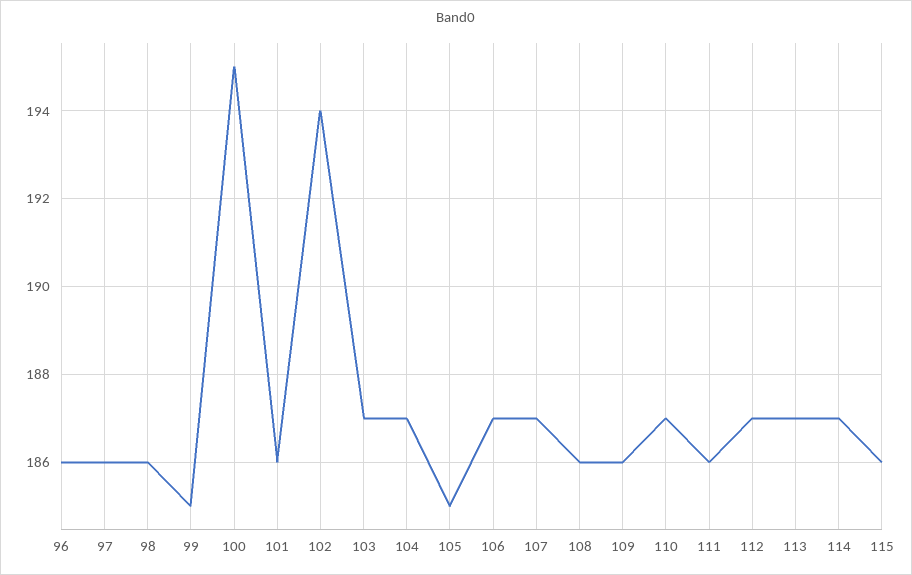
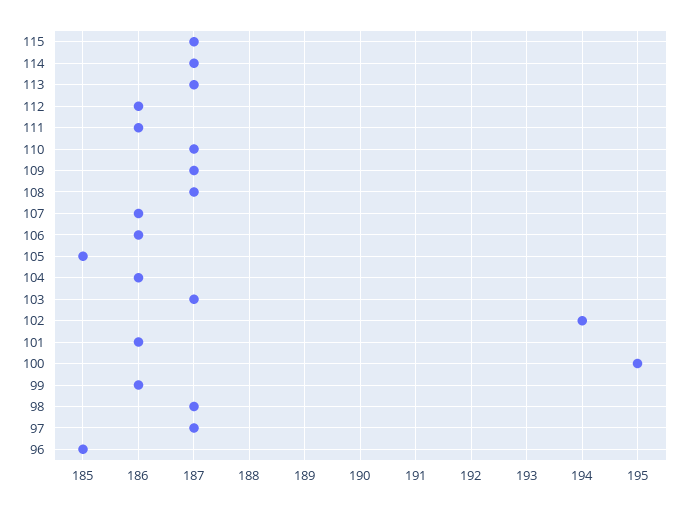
96: 186 -> 185
97: 186 -> 187
98: 186 -> 187
99: 185 -> 186
104: 187 -> 186
106: 187 -> 186
107: 187 -> 186
108: 186 -> 187
109: 186 -> 187
112: 187 -> 186
115: 186 -> 187

